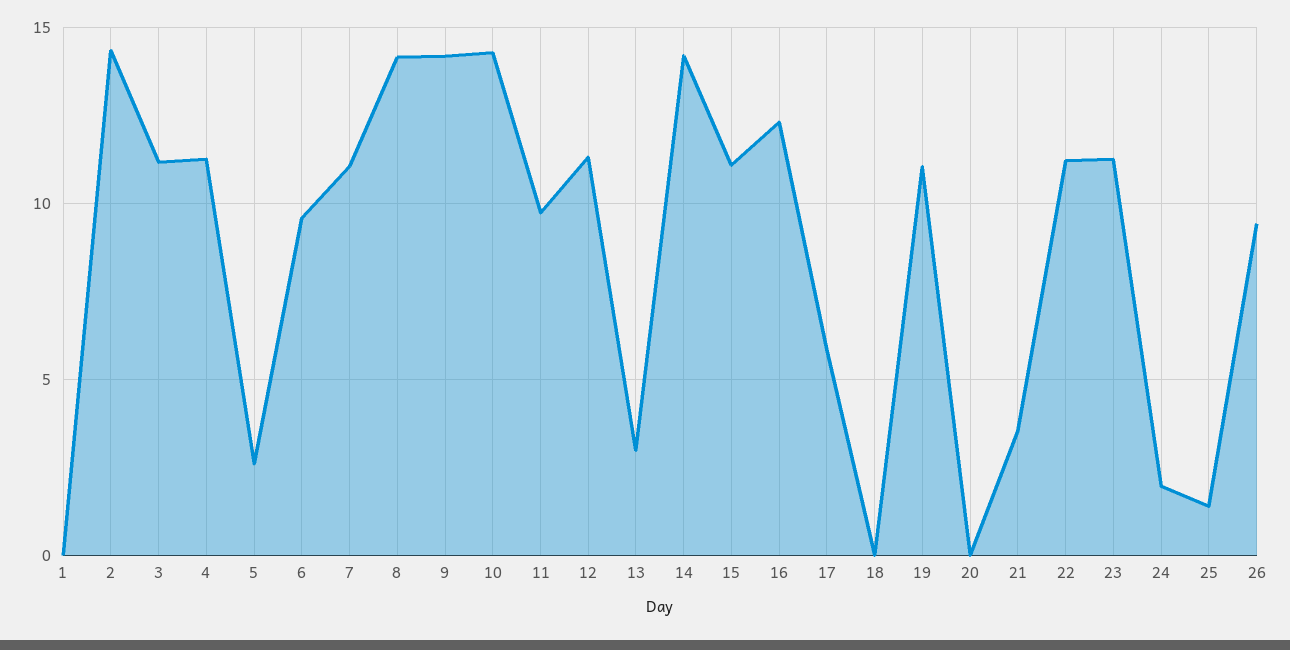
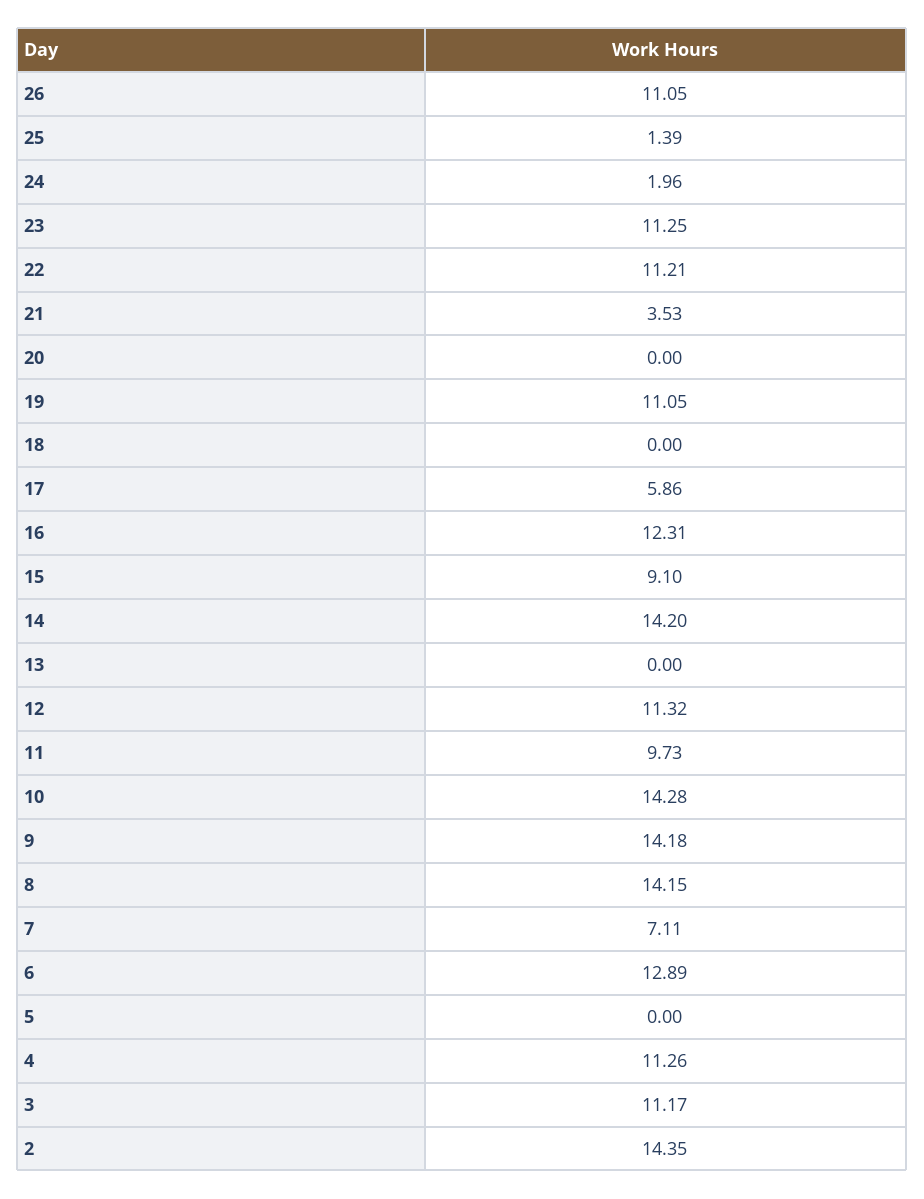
1: 0 -> none
5: 2.5 -> 0
6: 9.5 -> 12.89
7: 11 -> 7.11
13: 3 -> 0
15: 11 -> 9.1
26: 9.5 -> 11.05

